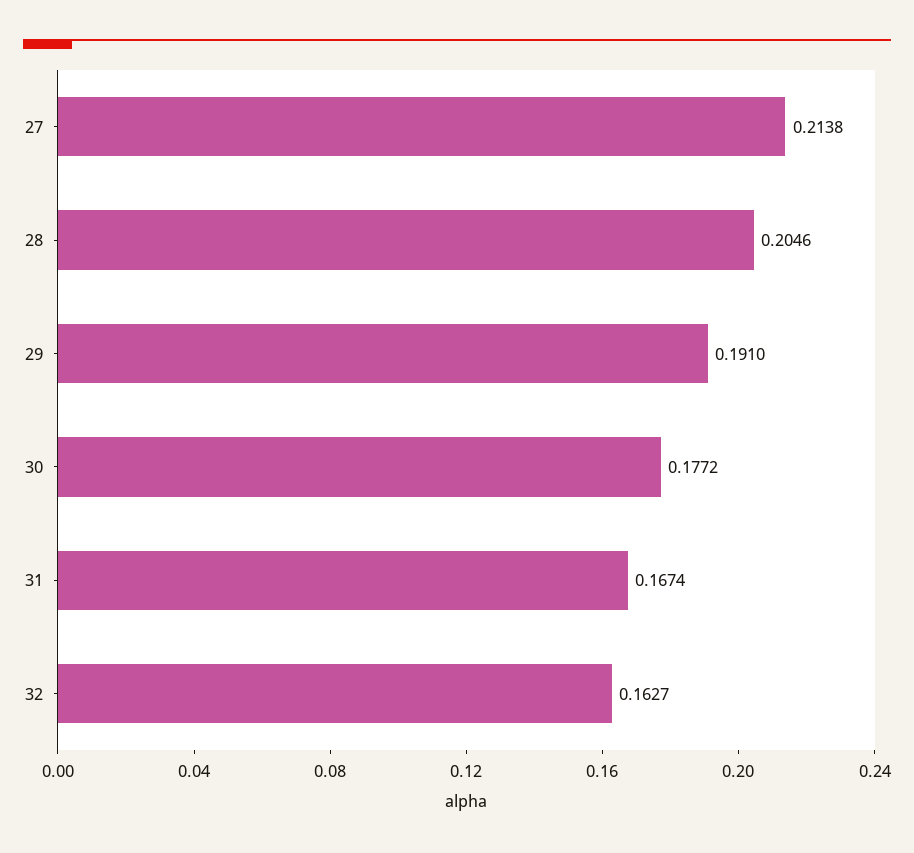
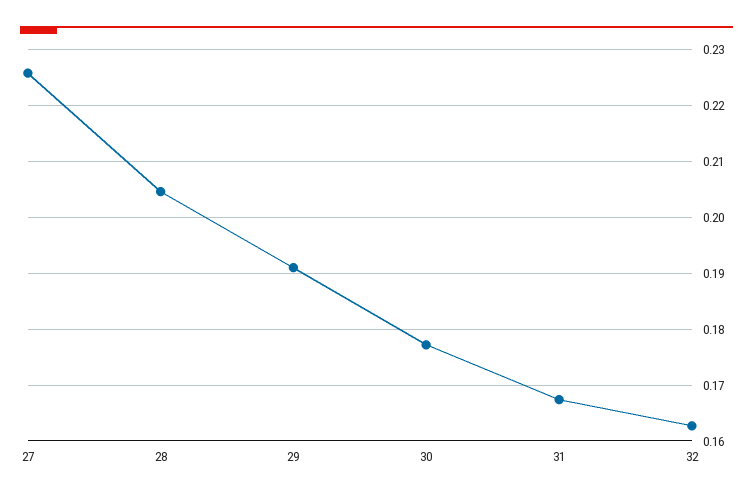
27: 0.2138 -> 0.226

